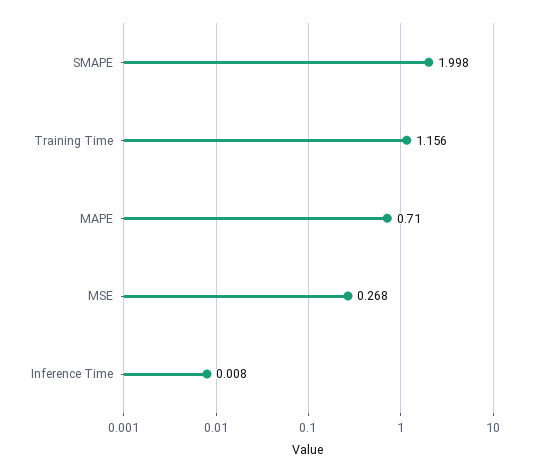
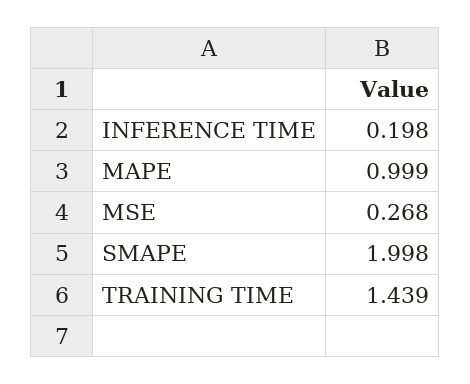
Training Time: 1.156 -> 1.439
MAPE: 0.71 -> 0.999
Inference Time: 0.008 -> 0.198

